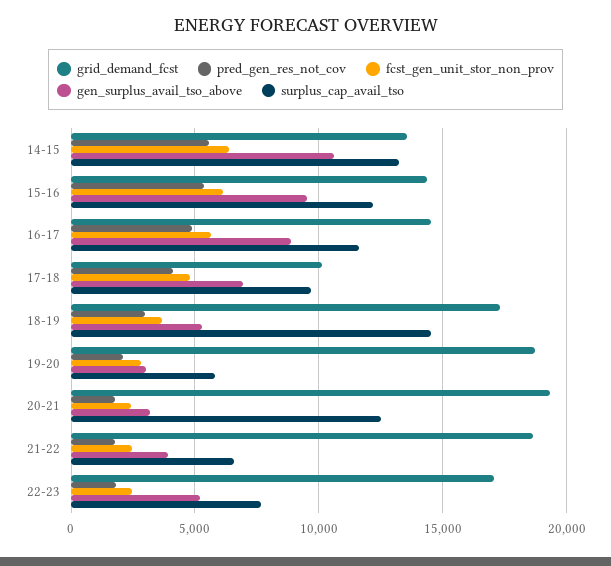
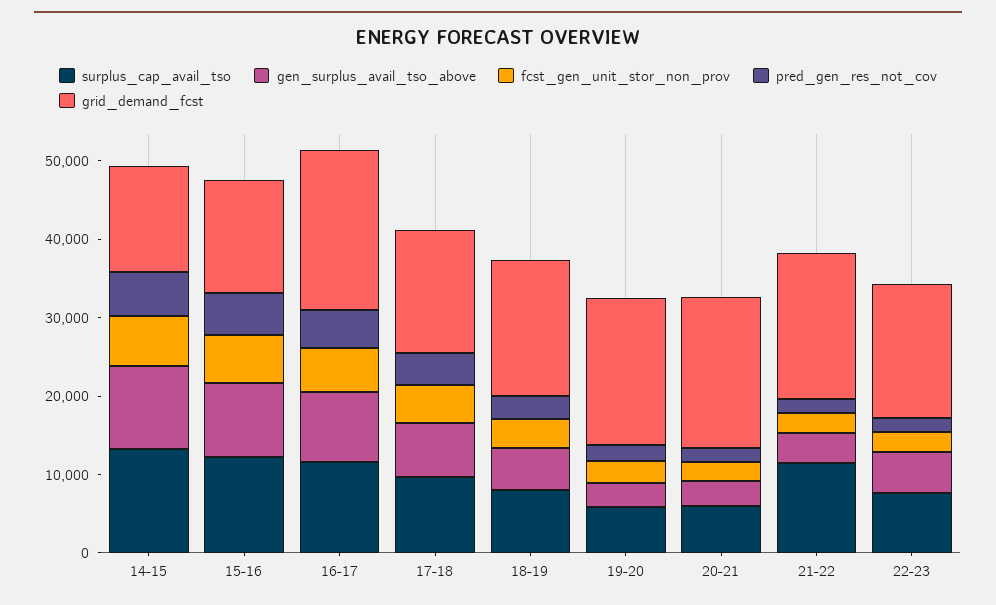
grid_demand_fcst, 16-17: 14500 -> 20000
grid_demand_fcst, 17-18: 10000 -> 16000
surplus_cap_avail_tso, 18-19: 14500 -> 8000
surplus_cap_avail_tso, 20-21: 12500 -> 6000
surplus_cap_avail_tso, 21-22: 6500 -> 12000

